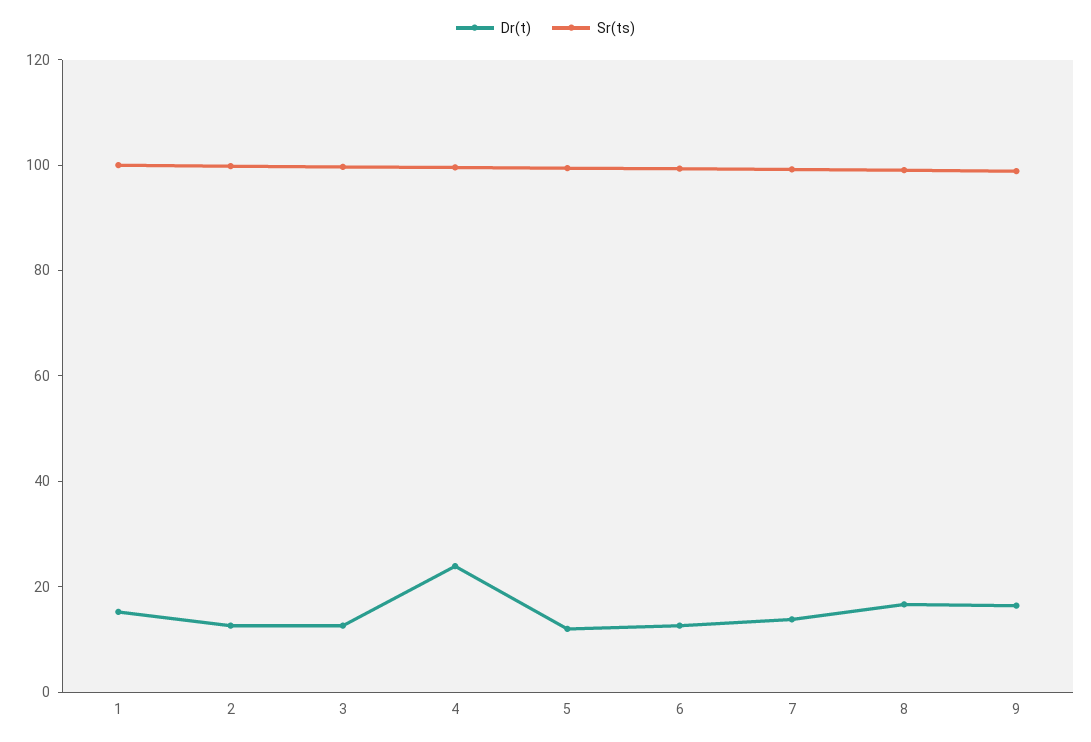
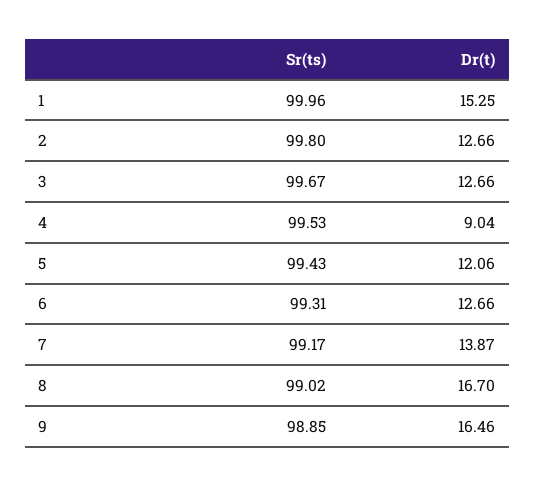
Dr(t), 4: 25 -> 9.04

